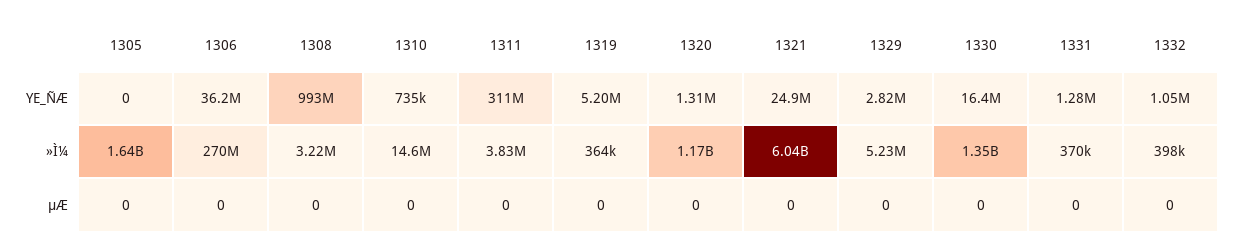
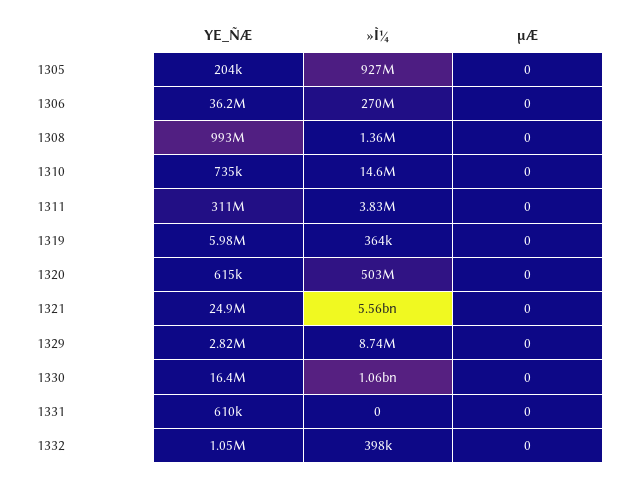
1305, YE_ÑÆ: 0 -> 204000
1319, YE_ÑÆ: 5200000 -> 5980000
1320, YE_ÑÆ: 1310000 -> 615000
1331, YE_ÑÆ: 1280000 -> 610000
1305, »Ì¼: 1640000000 -> 927000000
1308, »Ì¼: 3220000 -> 1360000
1320, »Ì¼: 1170000000 -> 503000000
1321, »Ì¼: 6040000000 -> 5560000000
1329, »Ì¼: 5230000 -> 8740000
1330, »Ì¼: 1350000000 -> 1060000000
1331, »Ì¼: 370000 -> 0

